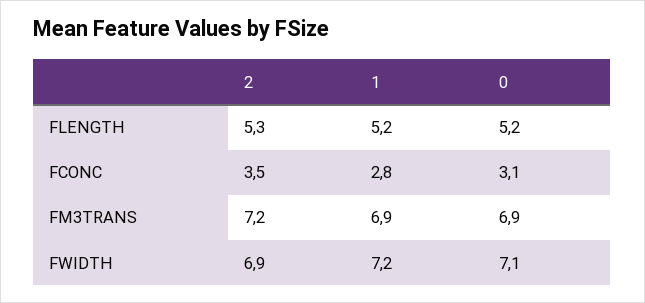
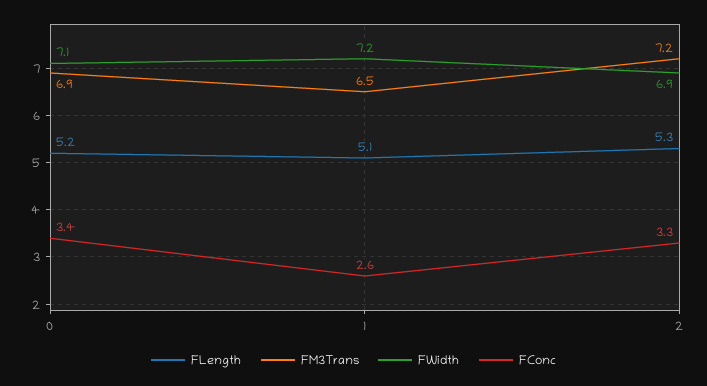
FLENGTH, 1: 5.2 -> 5.1
FCONC, 2: 3.5 -> 3.3
FCONC, 1: 2.8 -> 2.6
FCONC, 0: 3.1 -> 3.4
FM3TRANS, 1: 6.9 -> 6.5

